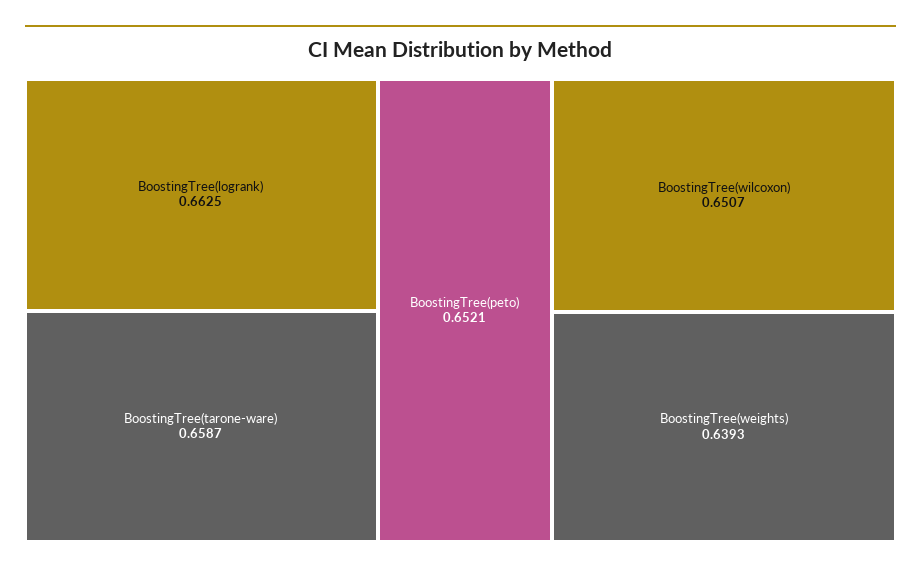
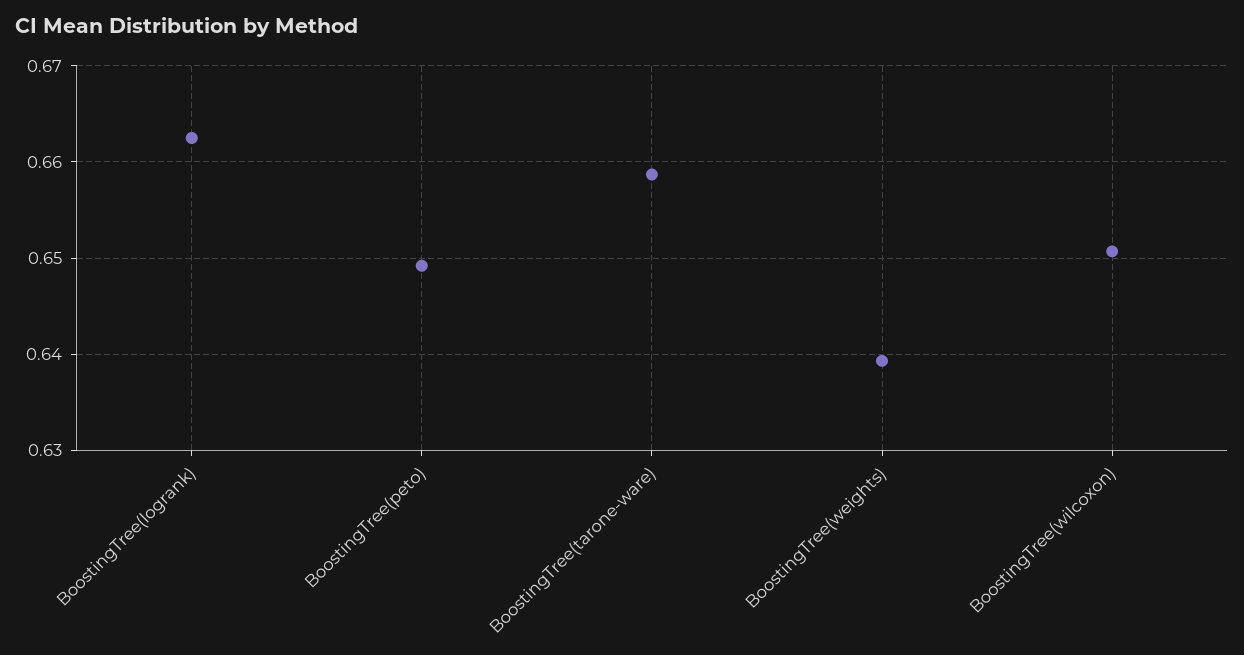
BoostingTree(peto): 0.6521 -> 0.649

